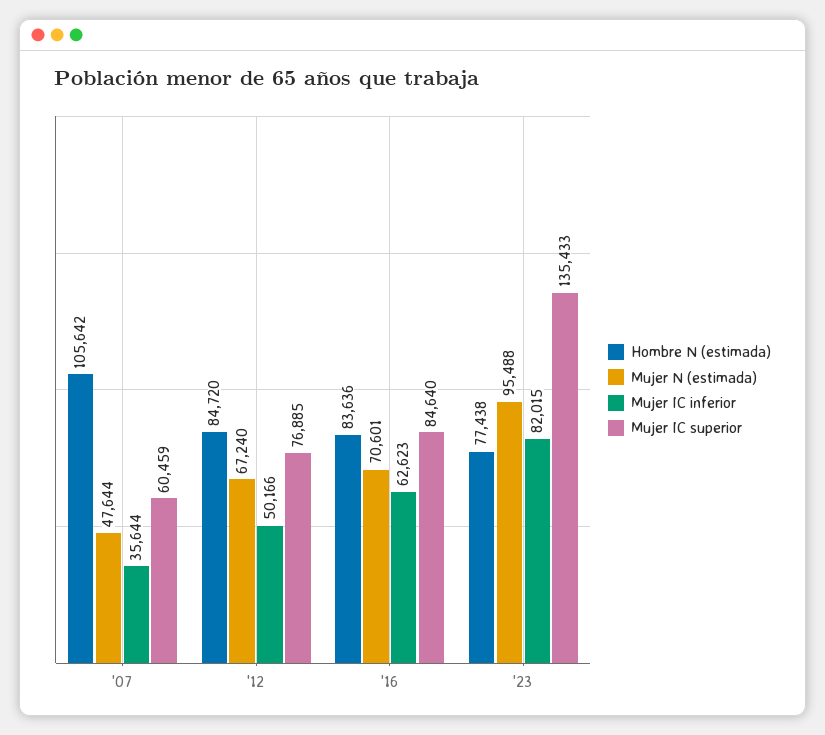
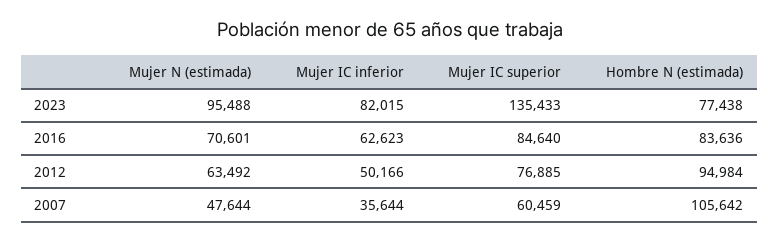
Hombre N (estimada), '12: 84720 -> 94984
Mujer N (estimada), '12: 67240 -> 63492

